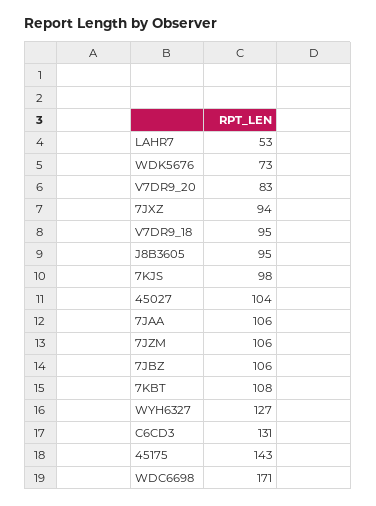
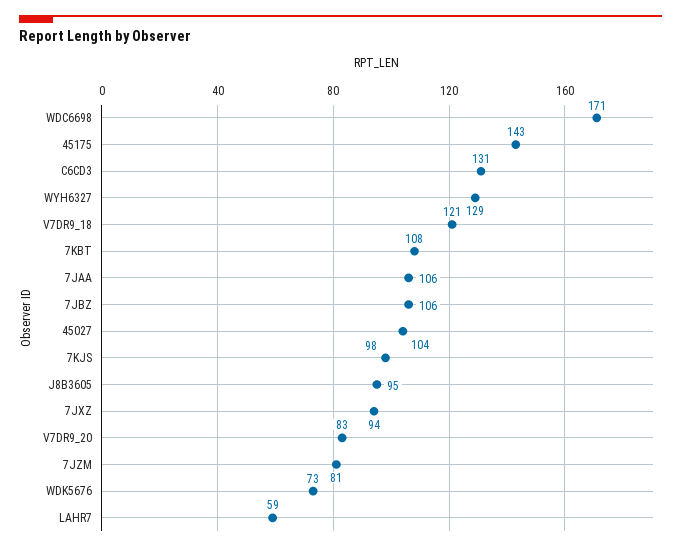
LAHR7: 53 -> 59
V7DR9_18: 95 -> 121
7JZM: 106 -> 81
WYH6327: 127 -> 129

